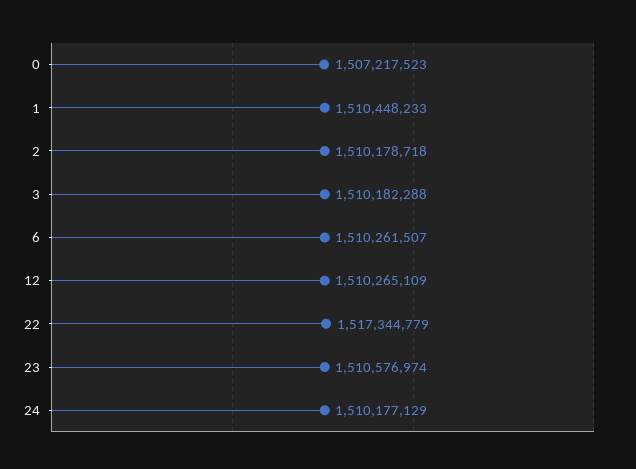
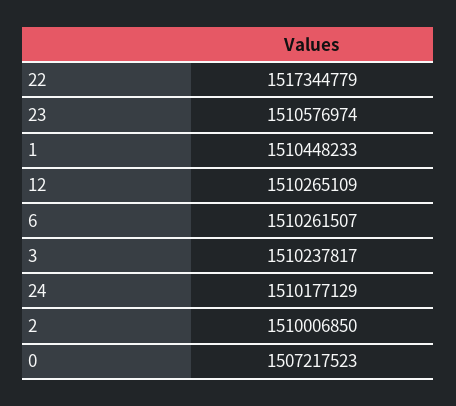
2: 1510178718 -> 1510006850
3: 1510182288 -> 1510237817

